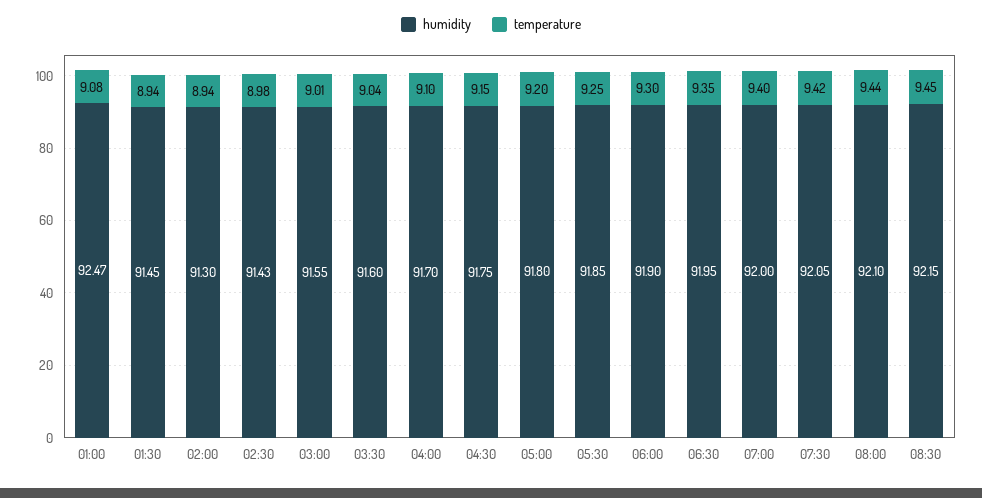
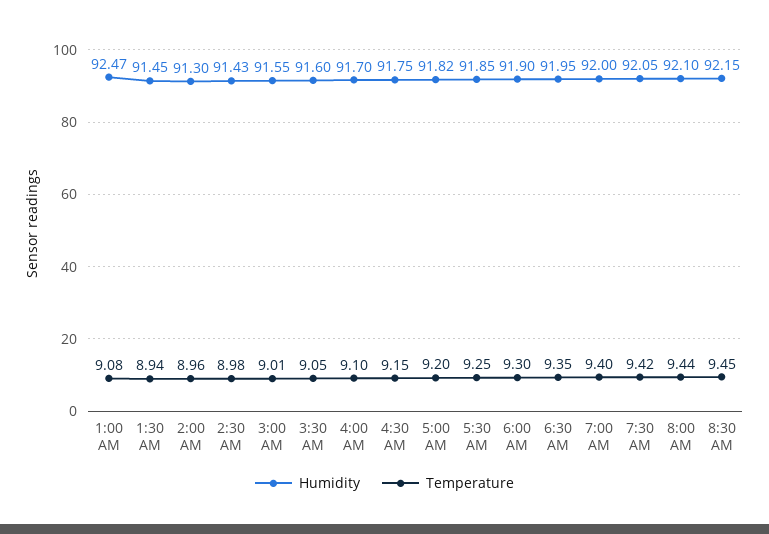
temperature, 02:00: 8.94 -> 8.96
temperature, 03:30: 9.04 -> 9.05
humidity, 05:00: 91.8 -> 91.82

